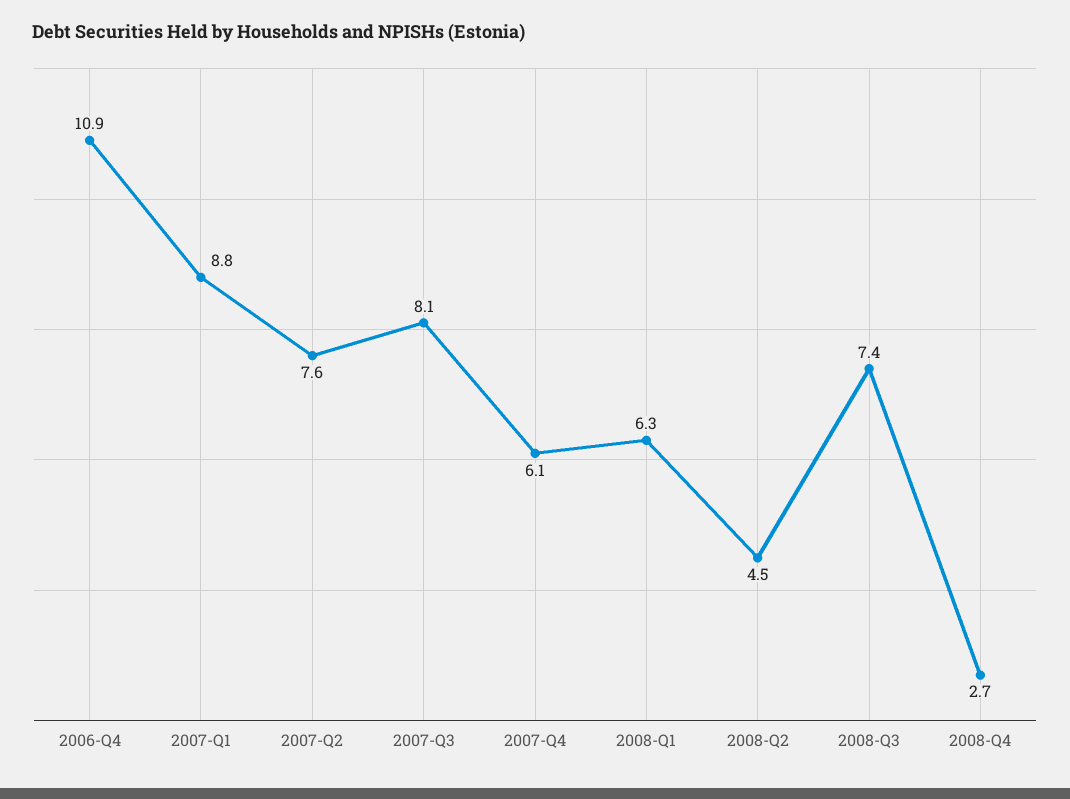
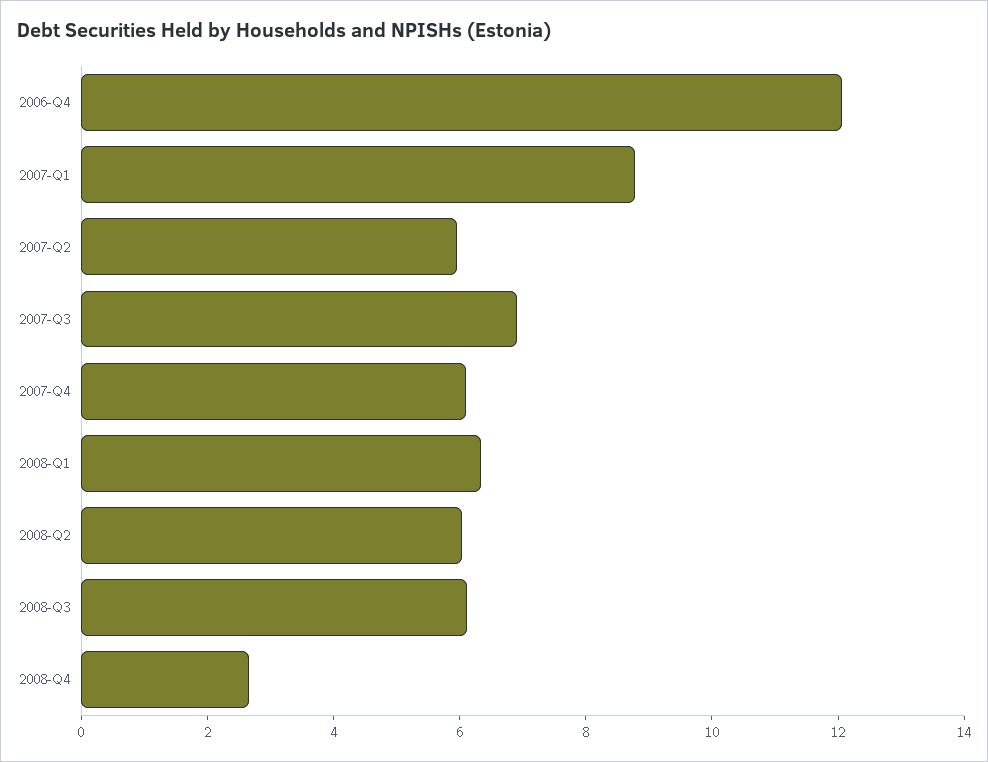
2006-Q4: 10.9 -> 12
2007-Q2: 7.6 -> 6
2007-Q3: 8.1 -> 7
2008-Q2: 4.5 -> 6
2008-Q3: 7.4 -> 6

